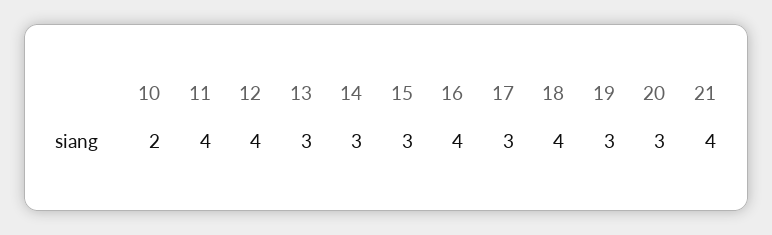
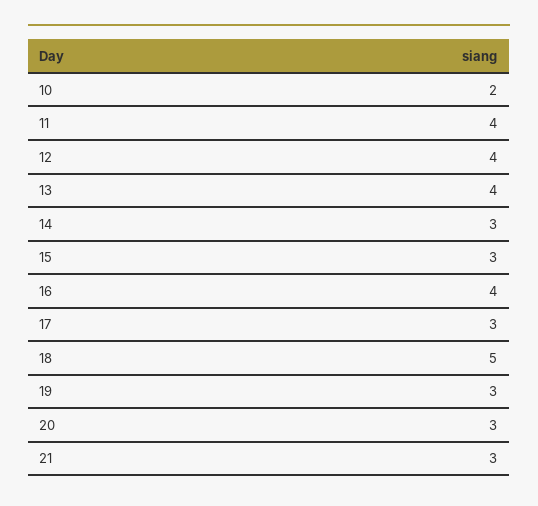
13: 3 -> 4
18: 4 -> 5
21: 4 -> 3

